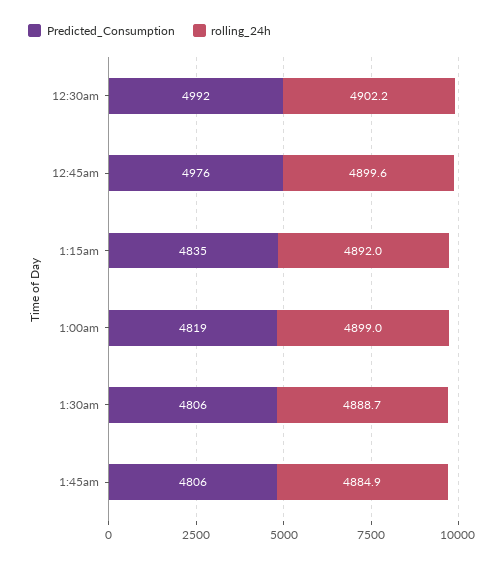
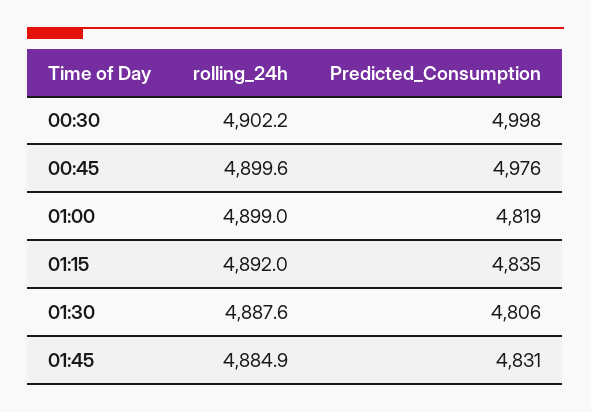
Predicted_Consumption, 12:30am: 4992 -> 4998
rolling_24h, 1:30am: 4888.7 -> 4887.6
Predicted_Consumption, 1:45am: 4806 -> 4831

